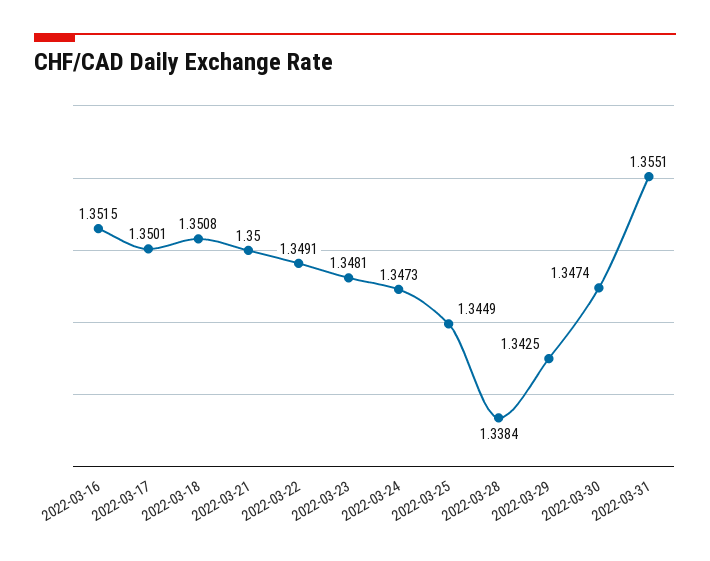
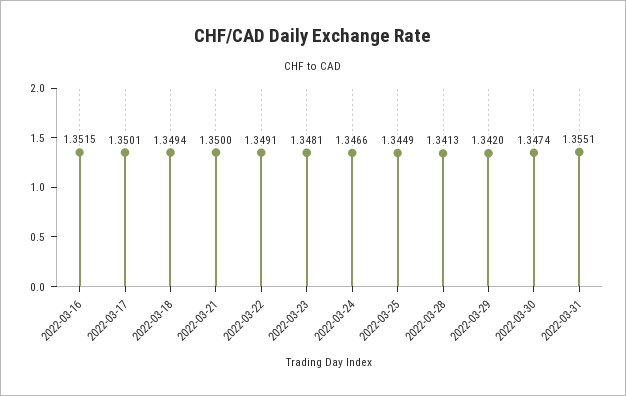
2022-03-18: 1.3508 -> 1.3494
2022-03-24: 1.3473 -> 1.3466
2022-03-28: 1.3384 -> 1.3413
2022-03-29: 1.3425 -> 1.342

